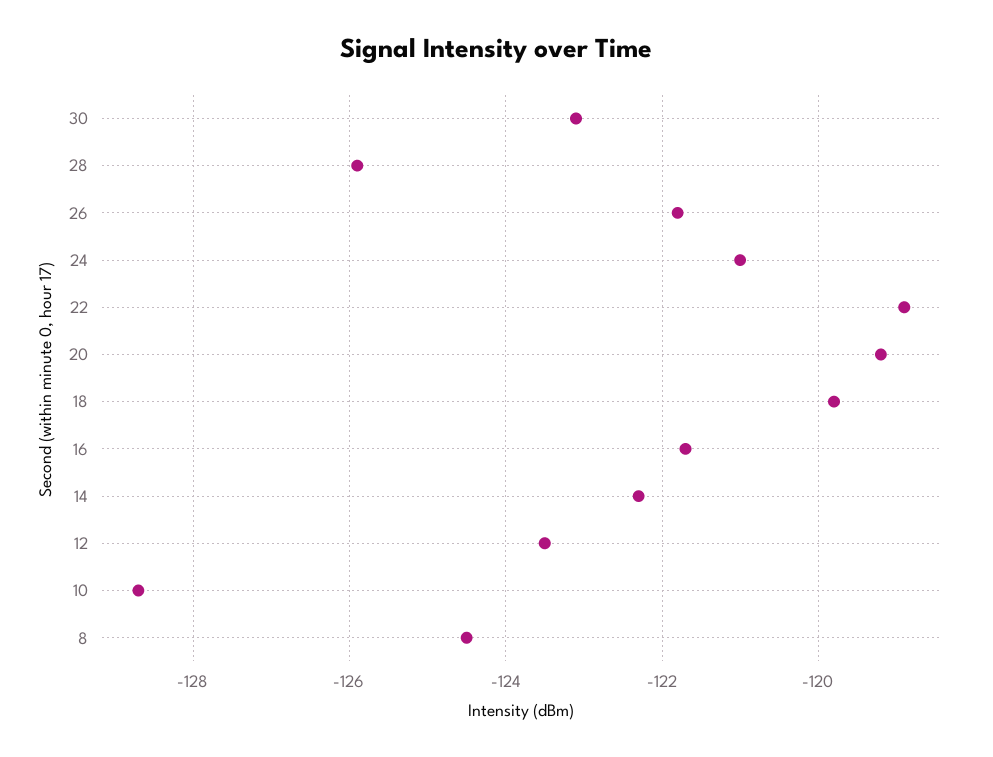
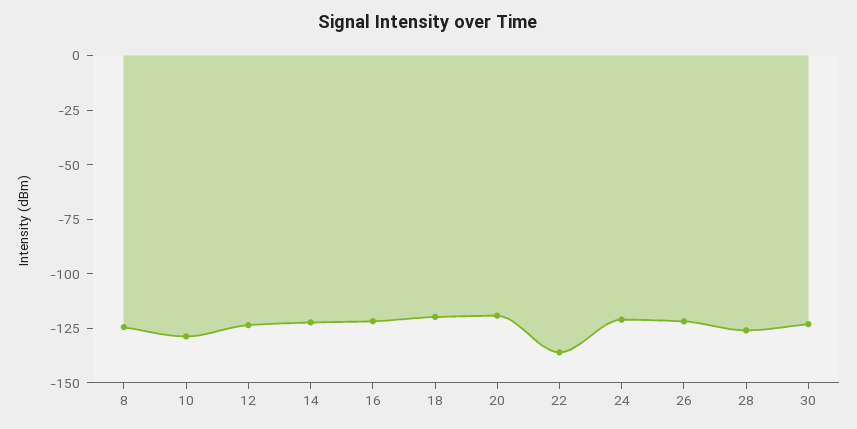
22: -119 -> -135

